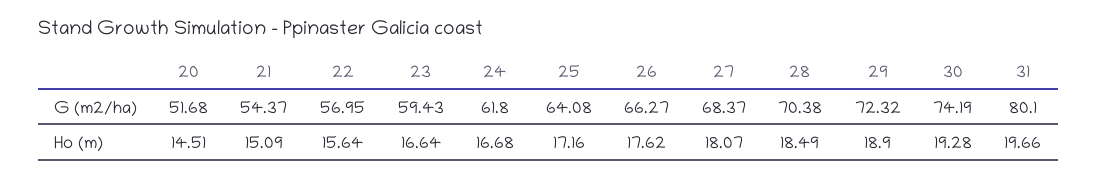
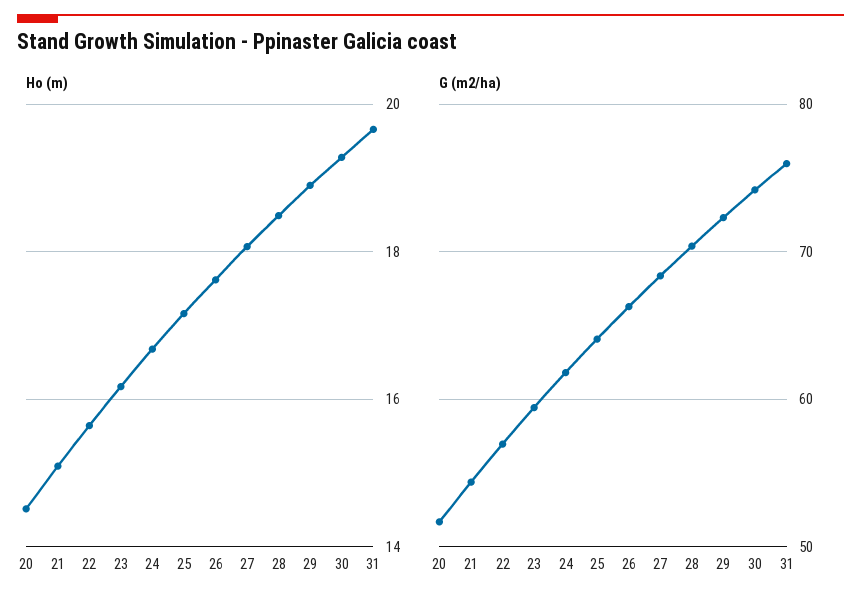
G (m2/ha), 31: 80.1 -> 76
Ho (m), 23: 16.64 -> 16.2

